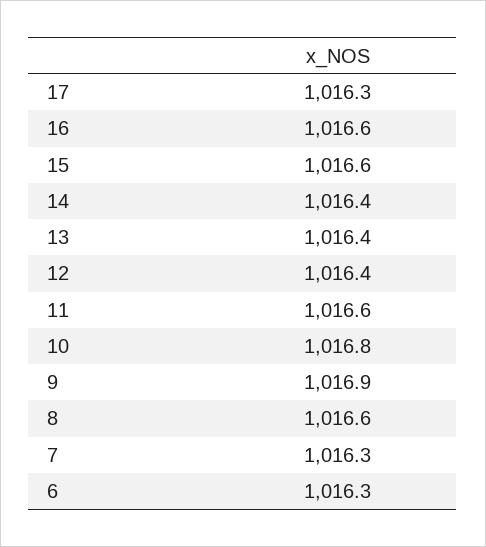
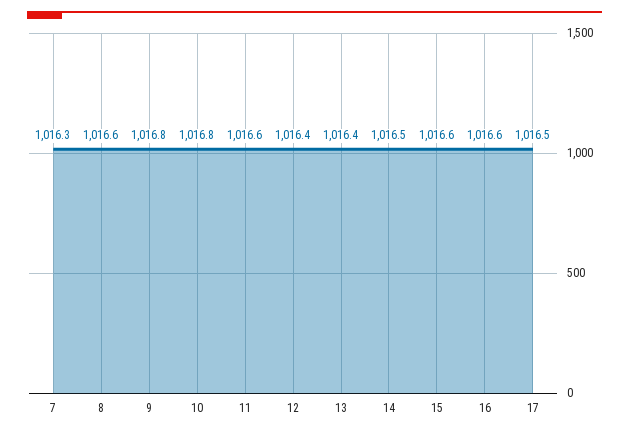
17: 1016.3 -> 1016.5
14: 1016.4 -> 1016.5
9: 1016.9 -> 1016.8
6: 1016.3 -> none

